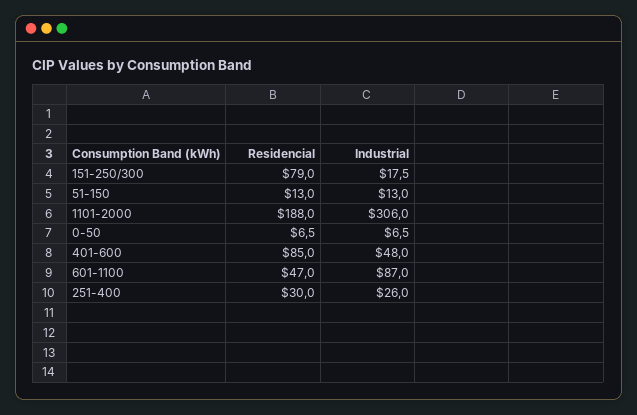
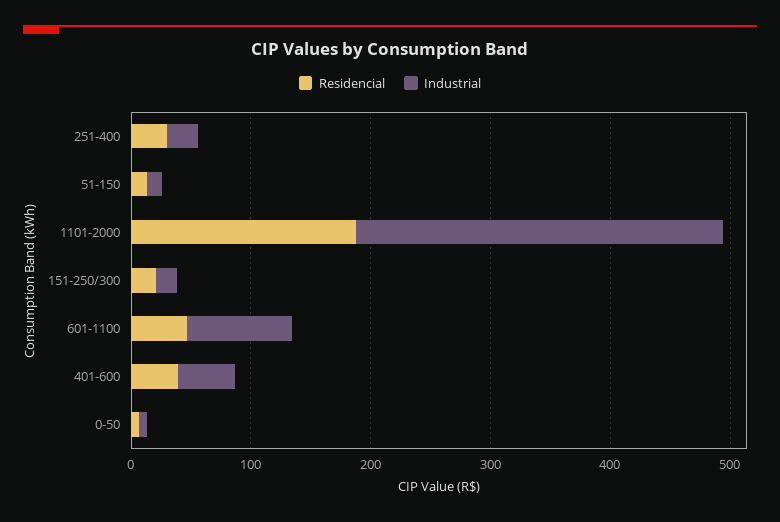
Residencial, 151-250/300: 79 -> 20
Residencial, 401-600: 85 -> 40

